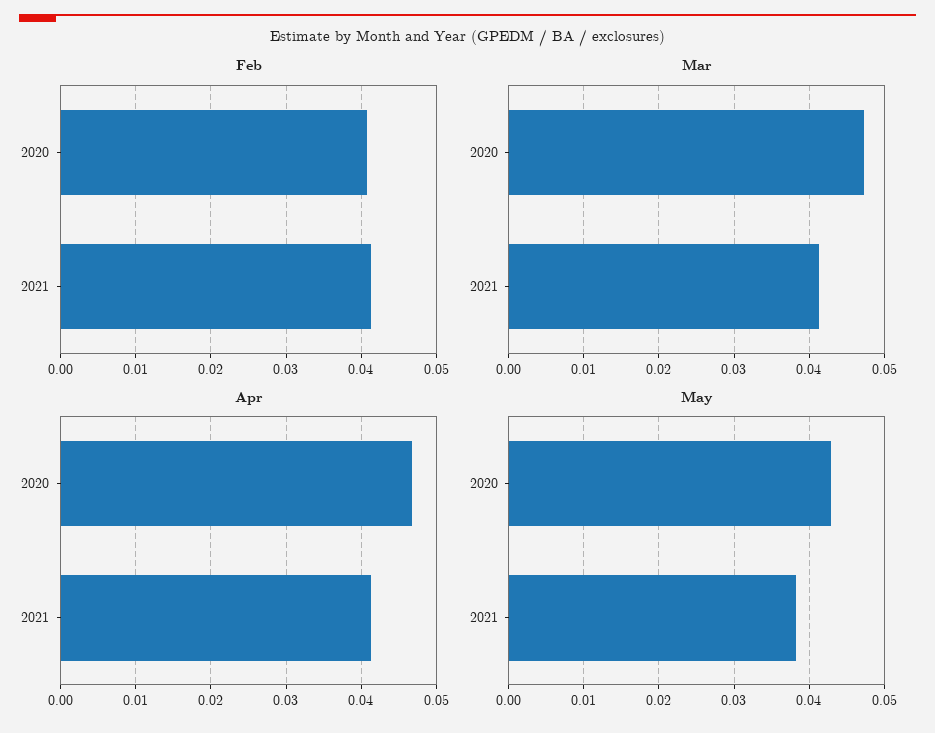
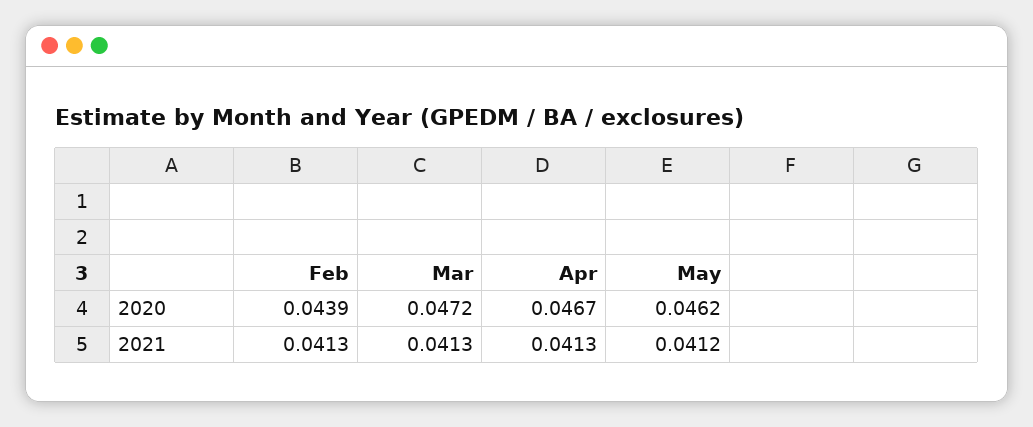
Feb, 2020: 0.041 -> 0.0439
May, 2020: 0.043 -> 0.0462
May, 2021: 0.038 -> 0.0412

